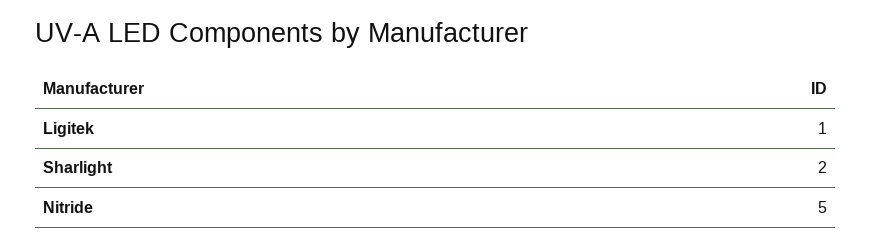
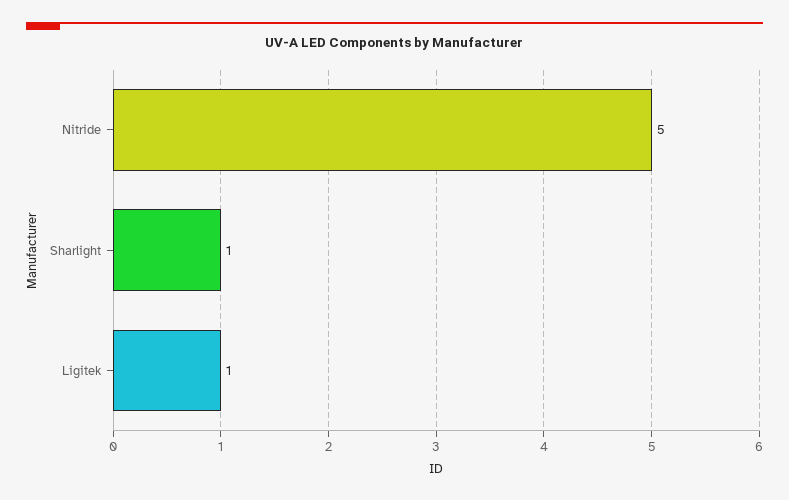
Sharlight: 2 -> 1

